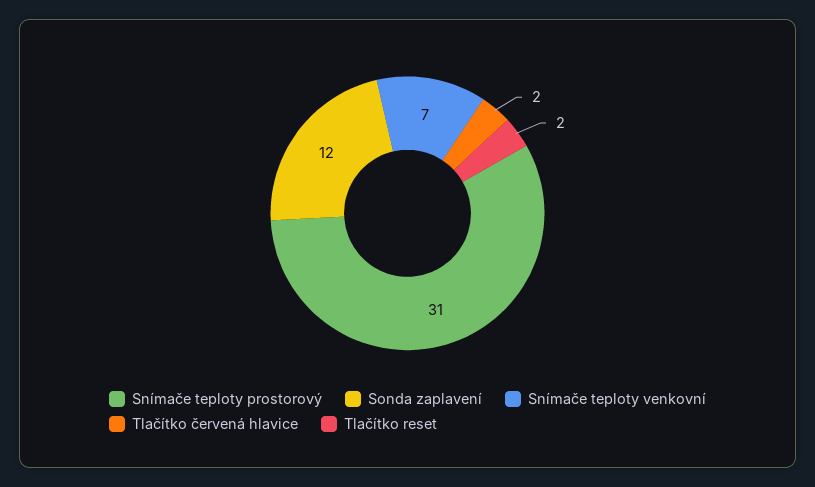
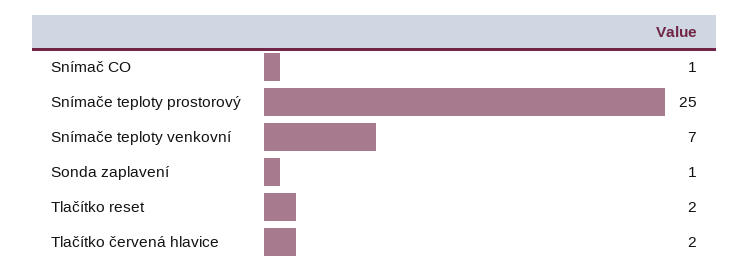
Snímače teploty prostorový: 31 -> 25
Sonda zaplavení: 12 -> 1
Snímač CO: none -> 1

